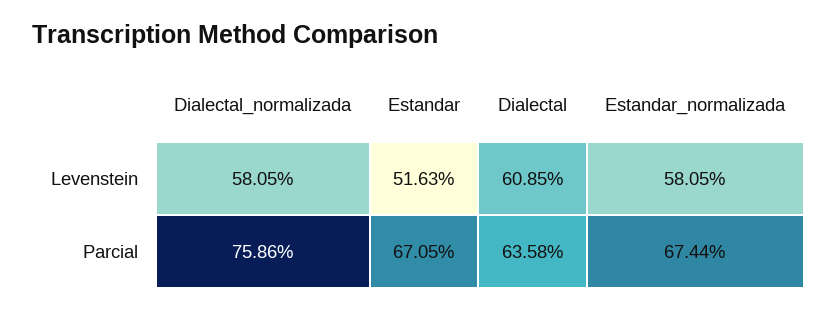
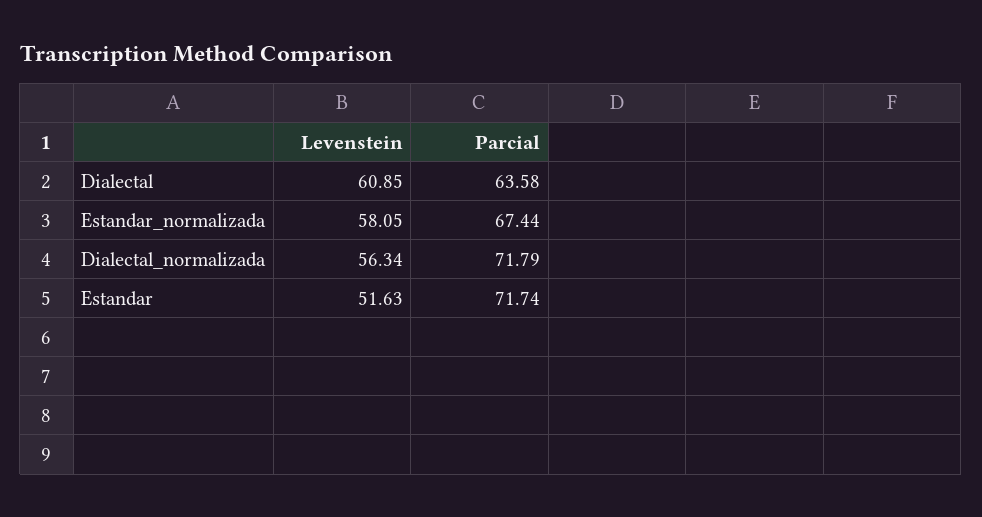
Dialectal_normalizada, Levenstein: 58.05 -> 56.34
Dialectal_normalizada, Parcial: 75.86 -> 71.79
Estandar, Parcial: 67.05 -> 71.74

